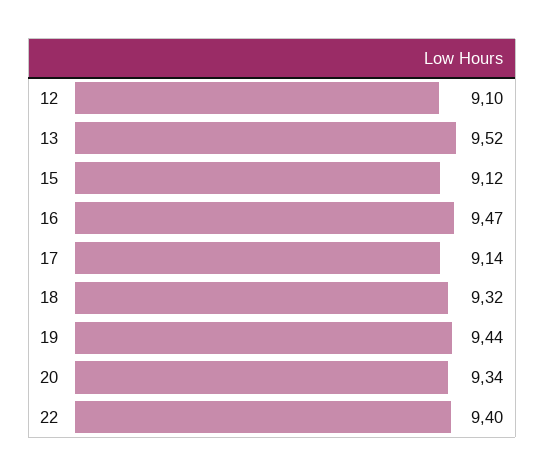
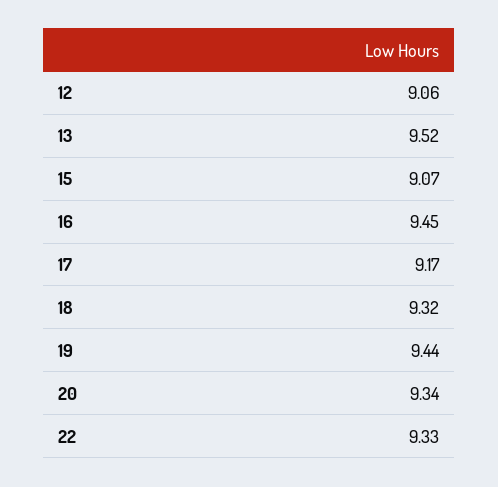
12: 9.1 -> 9.06
15: 9.12 -> 9.07
16: 9.47 -> 9.45
17: 9.14 -> 9.17
22: 9.4 -> 9.33

